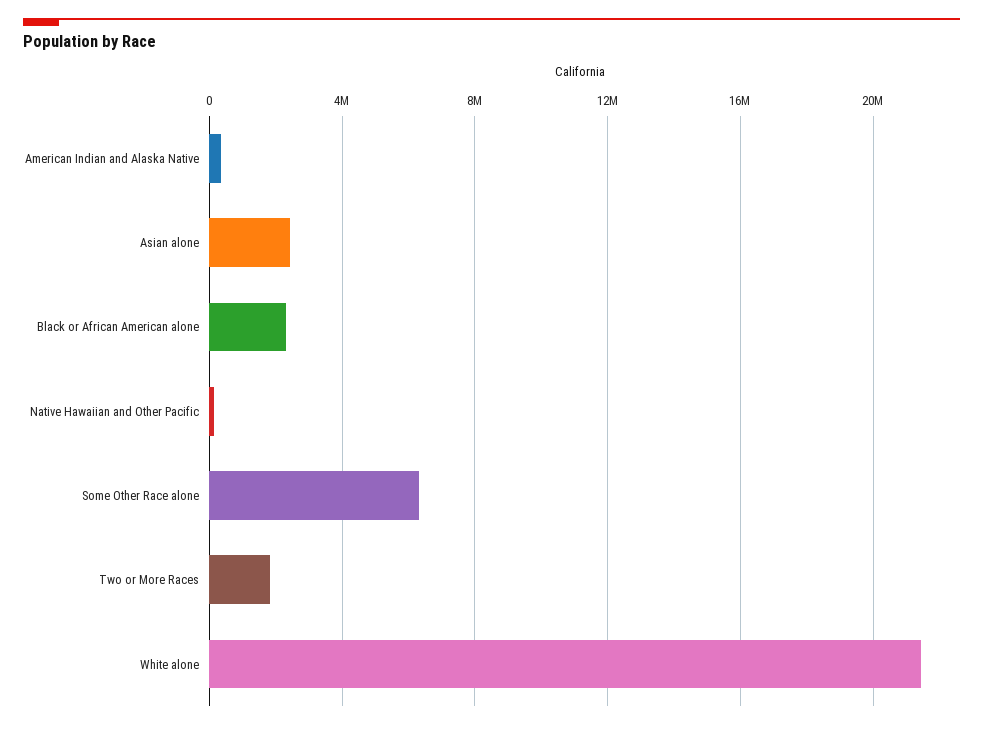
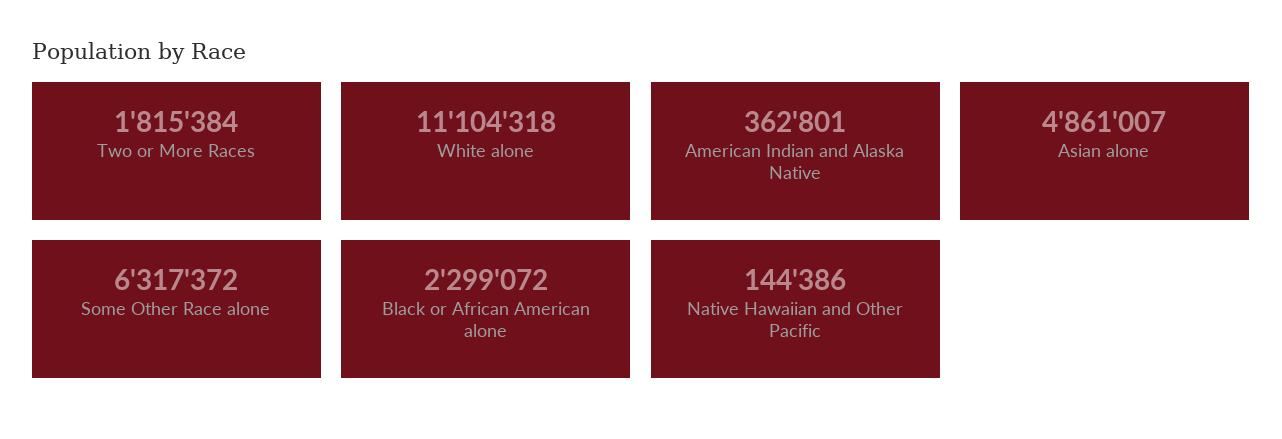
Asian alone: 2500000 -> 4861007
White alone: 21500000 -> 11104318

